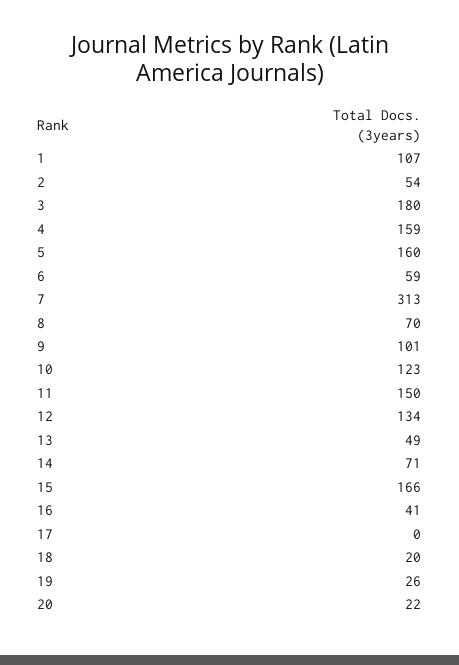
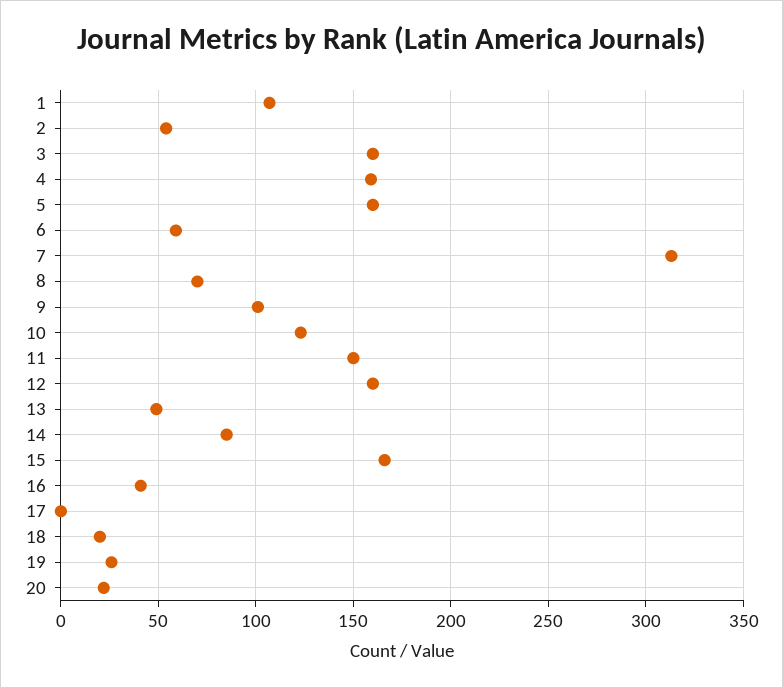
3: 180 -> 160
12: 134 -> 160
14: 71 -> 85

